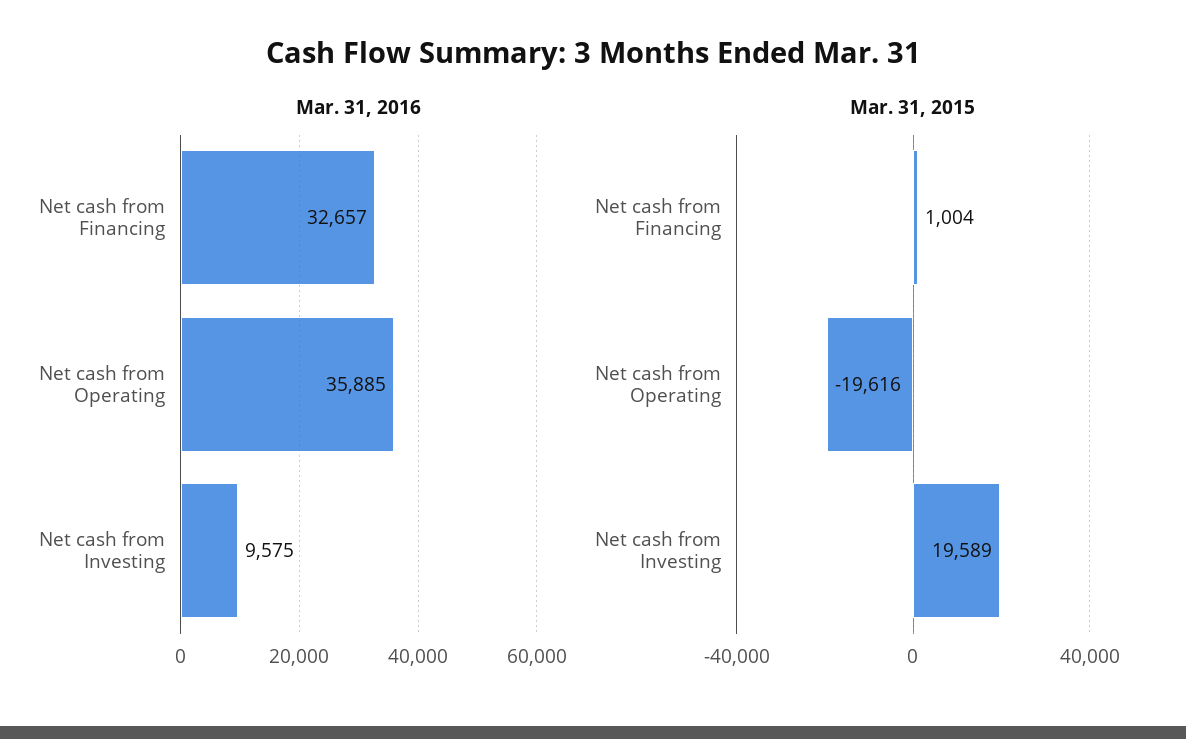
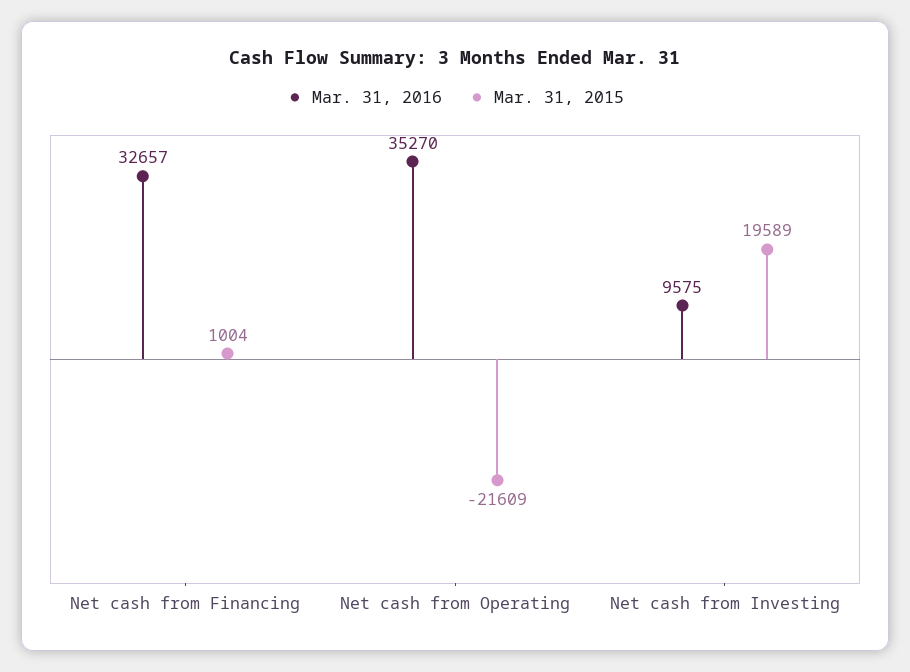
Mar. 31, 2016, Net cash from Operating: 35885 -> 35270
Mar. 31, 2015, Net cash from Operating: -19616 -> -21609

